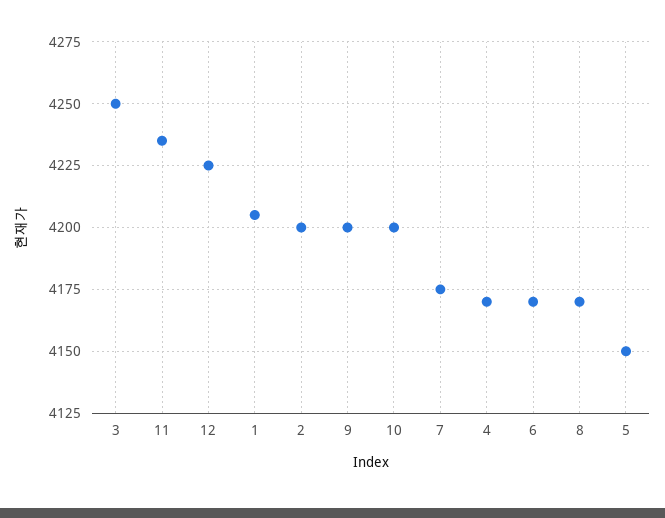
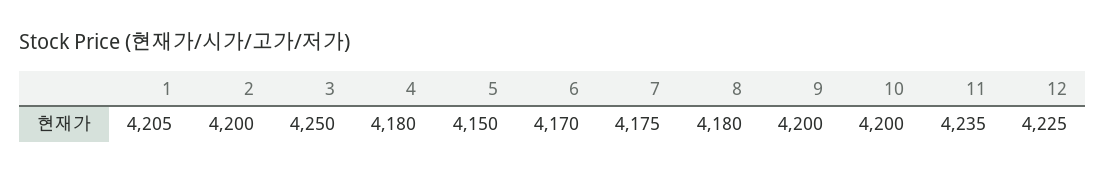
4: 4170 -> 4180
8: 4170 -> 4180

